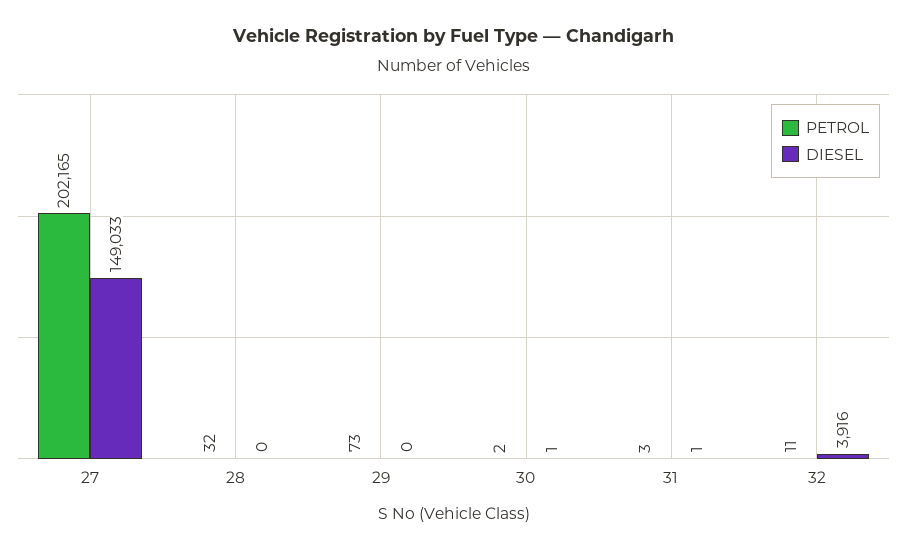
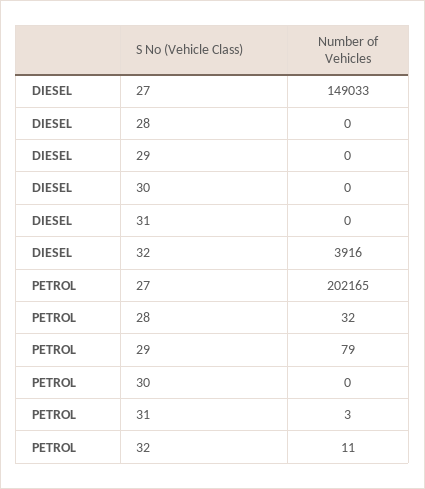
PETROL, 29: 73 -> 79
PETROL, 30: 2 -> 0
DIESEL, 30: 1 -> 0
DIESEL, 31: 1 -> 0

